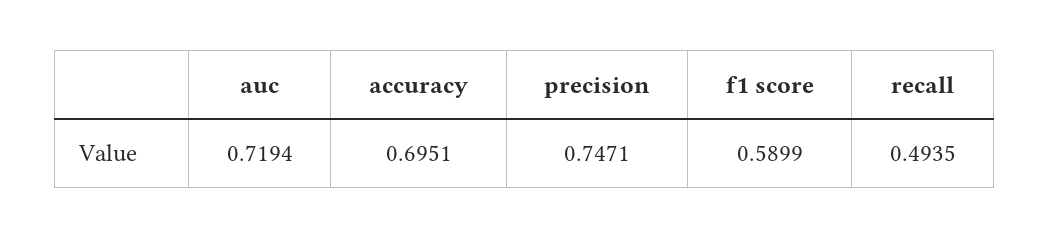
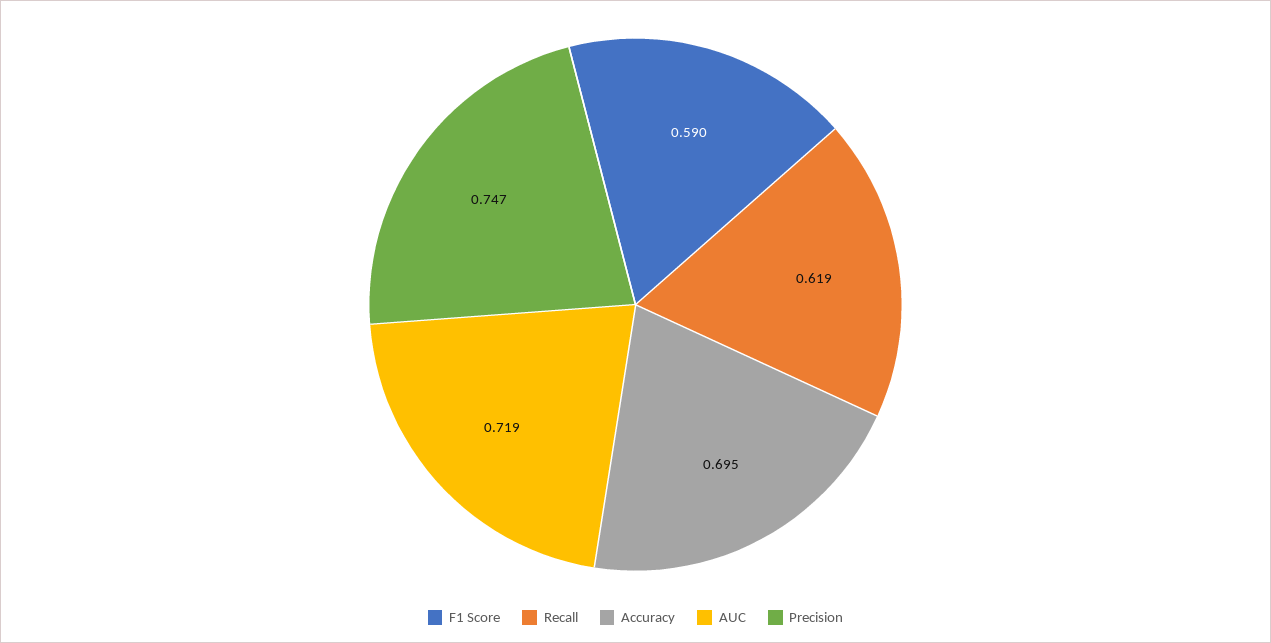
recall: 0.4935 -> 0.619

